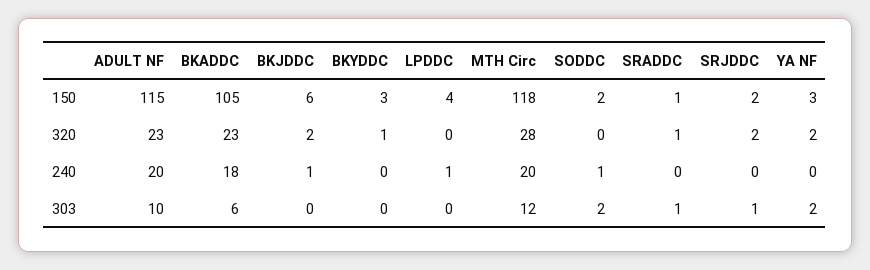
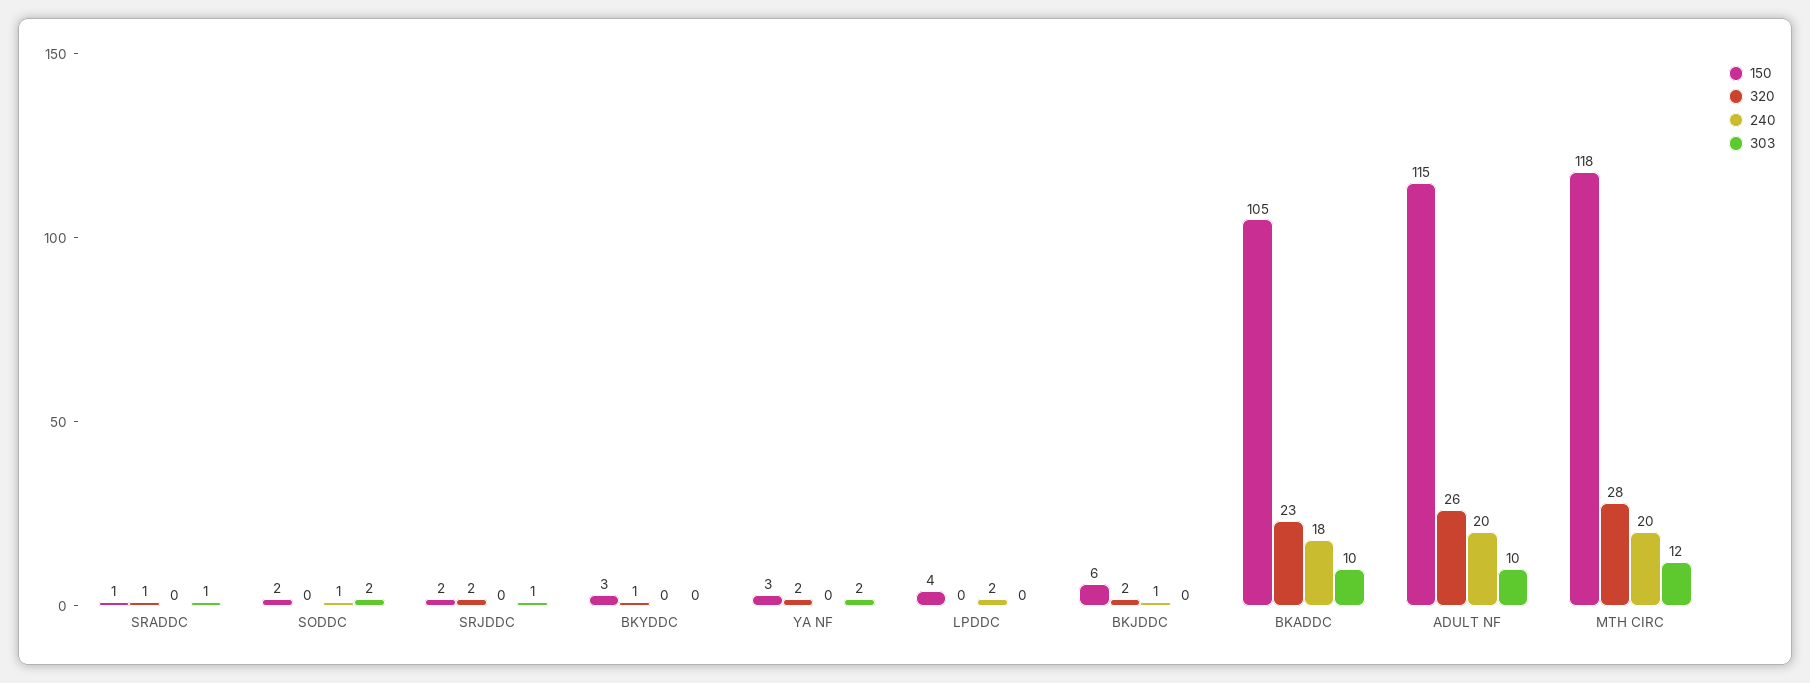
320, ADULT NF: 23 -> 26
240, LPDDC: 1 -> 2
303, BKADDC: 6 -> 10

